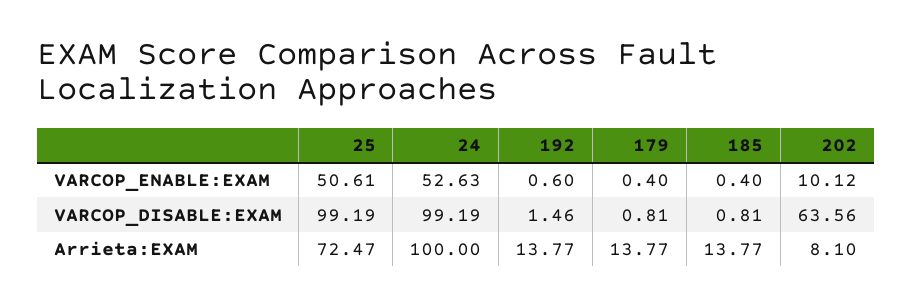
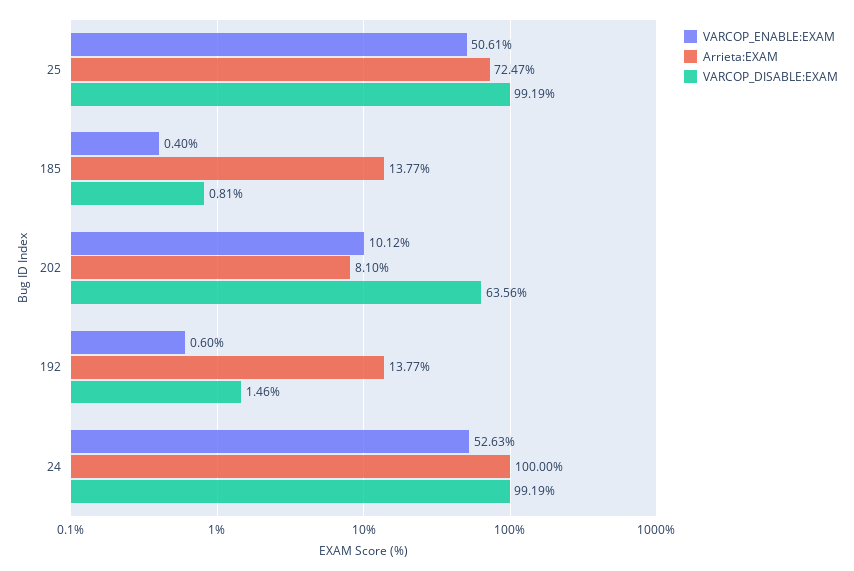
VARCOP_ENABLE:EXAM, 179: 0.4 -> none
VARCOP_DISABLE:EXAM, 179: 0.81 -> none
Arrieta:EXAM, 179: 13.77 -> none

